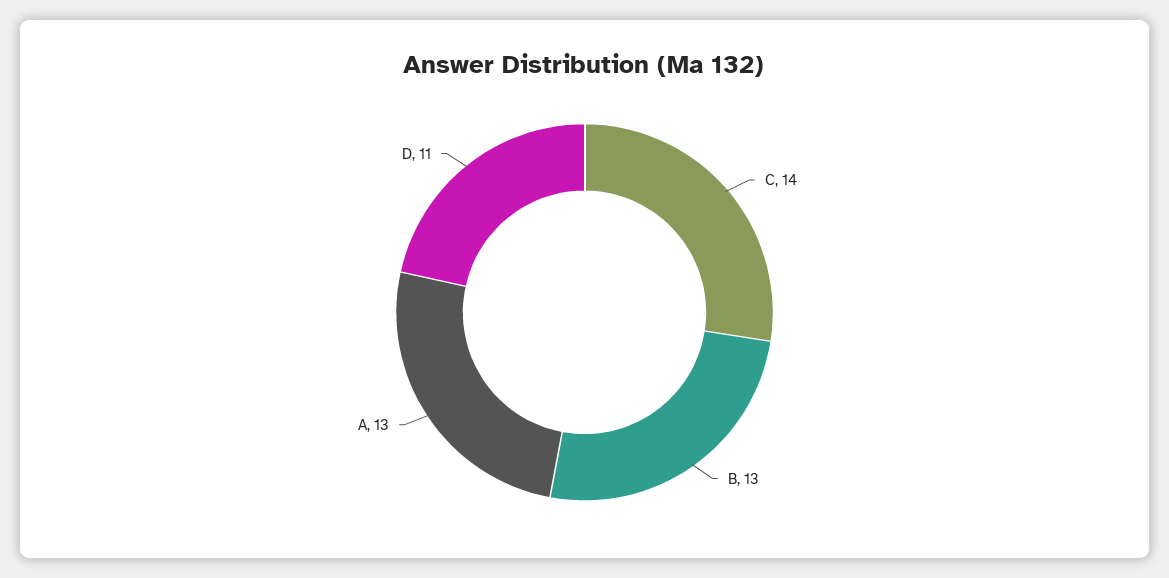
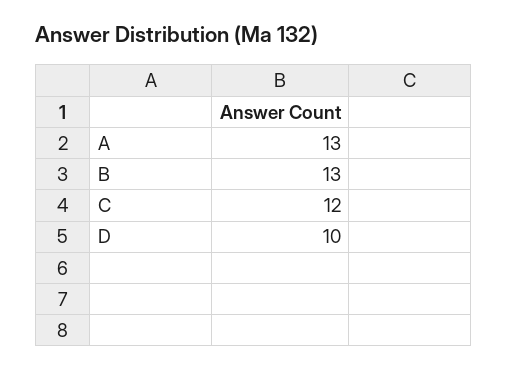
C: 14 -> 12
D: 11 -> 10

